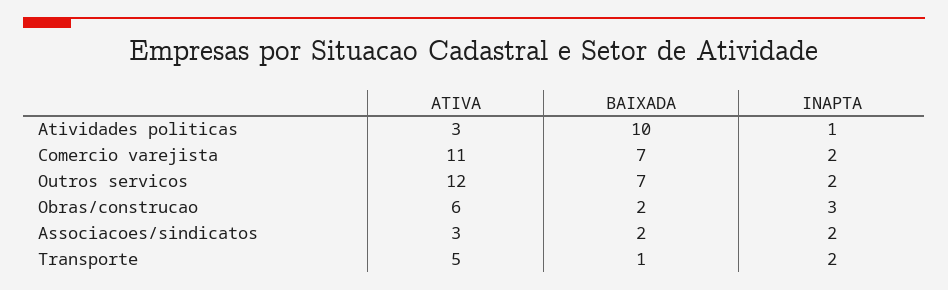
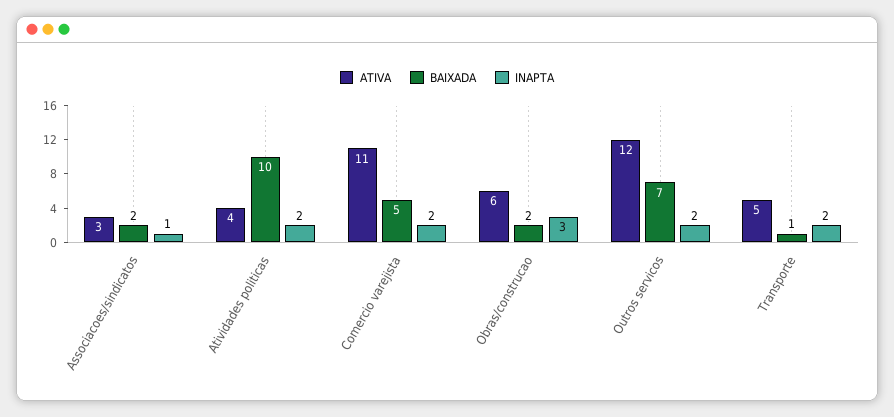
ATIVA, Atividades politicas: 3 -> 4
INAPTA, Atividades politicas: 1 -> 2
BAIXADA, Comercio varejista: 7 -> 5
INAPTA, Associacoes/sindicatos: 2 -> 1

